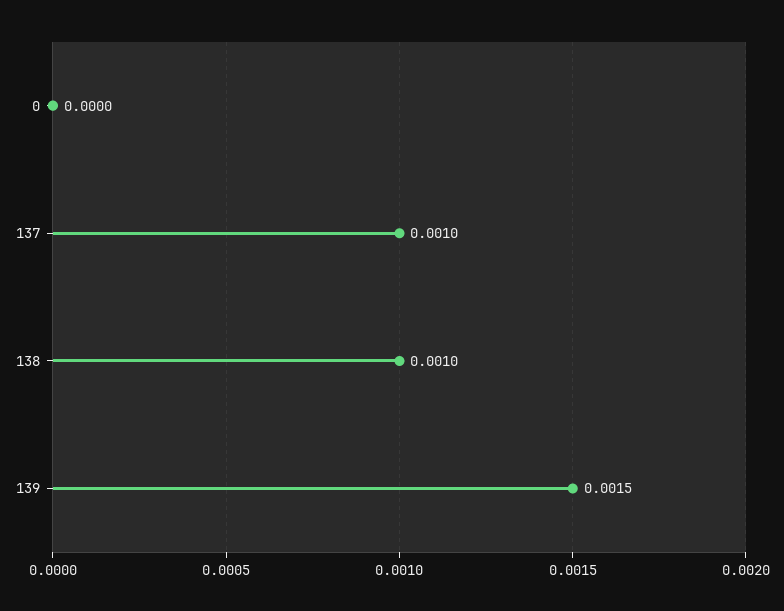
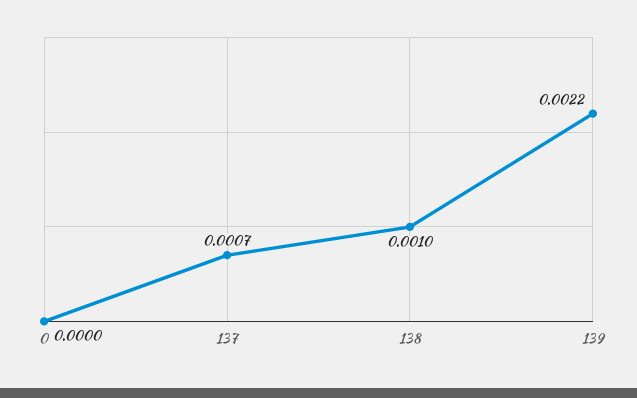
137: 0.001 -> 0.0007
139: 0.0015 -> 0.0022

